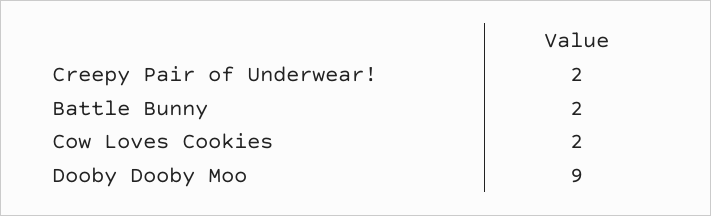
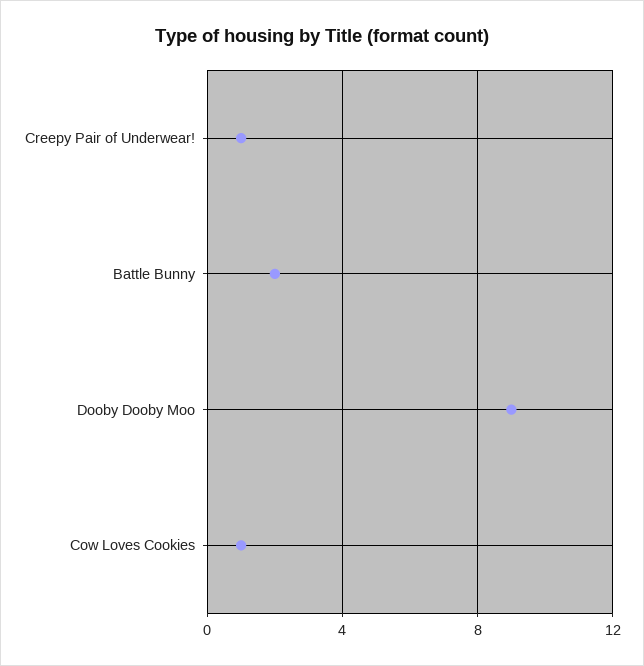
Creepy Pair of Underwear!: 2 -> 1
Cow Loves Cookies: 2 -> 1

